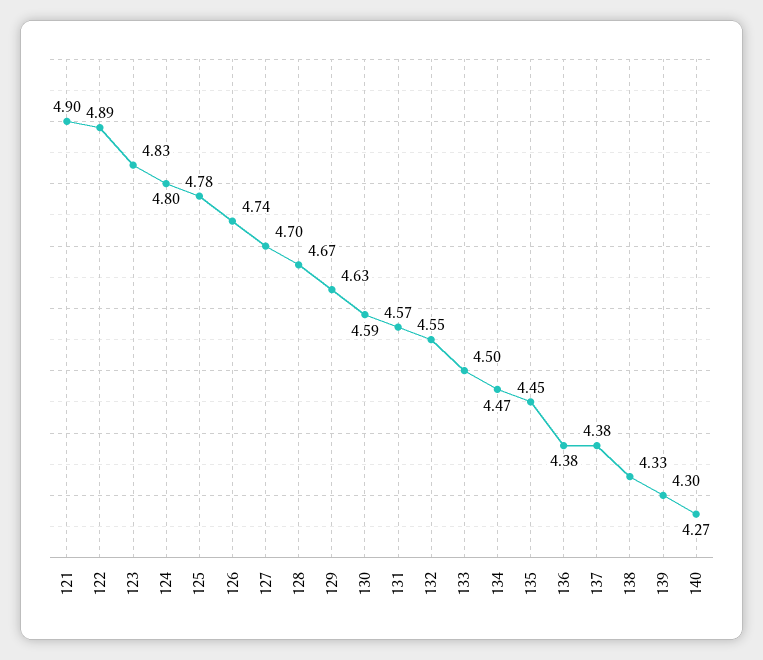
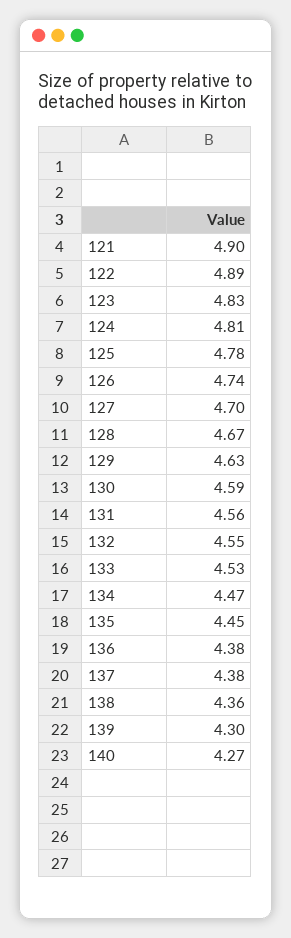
124: 4.8 -> 4.81
131: 4.57 -> 4.56
133: 4.5 -> 4.53
138: 4.33 -> 4.36

